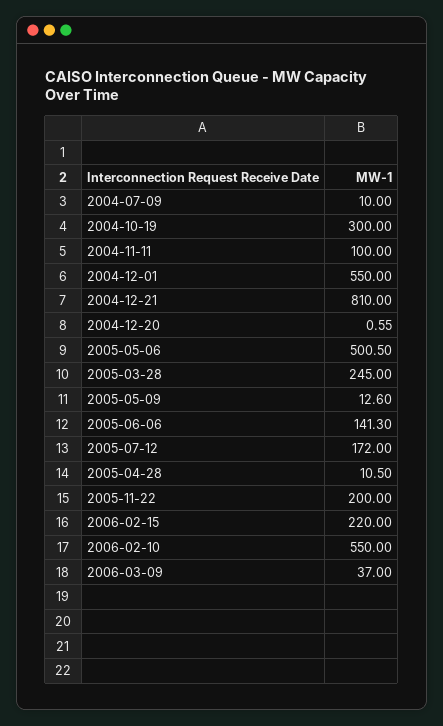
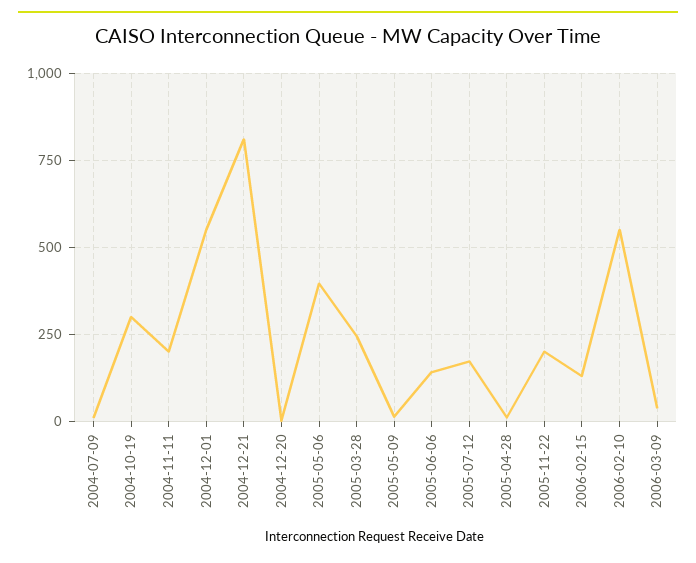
2004-11-11: 100 -> 200
2005-05-06: 500.5 -> 400
2006-02-15: 220 -> 125

